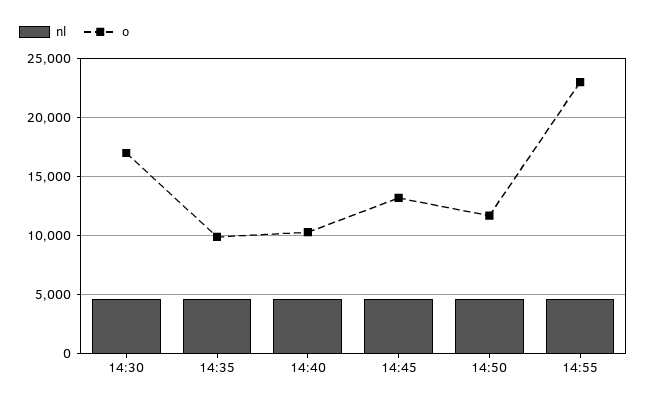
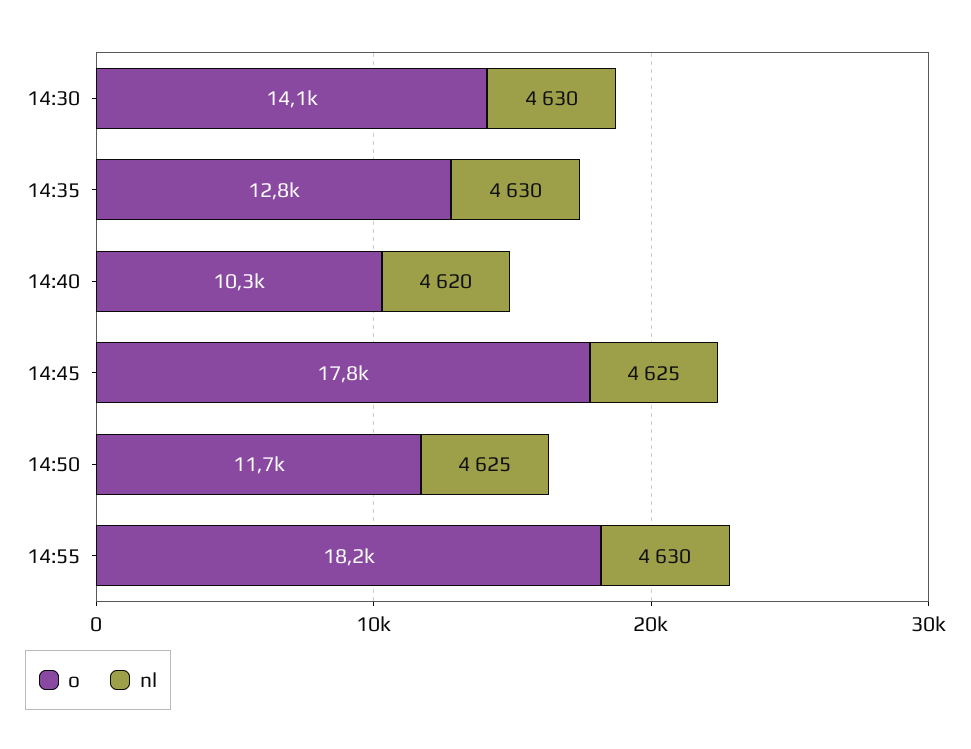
o, 14:30: 17000 -> 14100
o, 14:35: 10000 -> 12800
o, 14:45: 13000 -> 17800
o, 14:55: 23000 -> 18200

